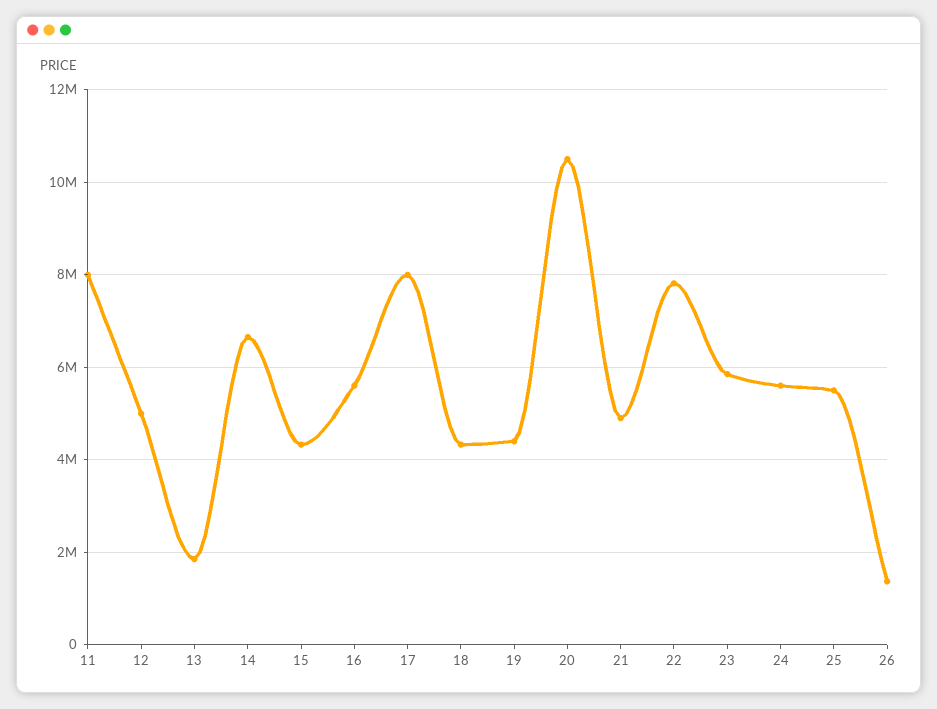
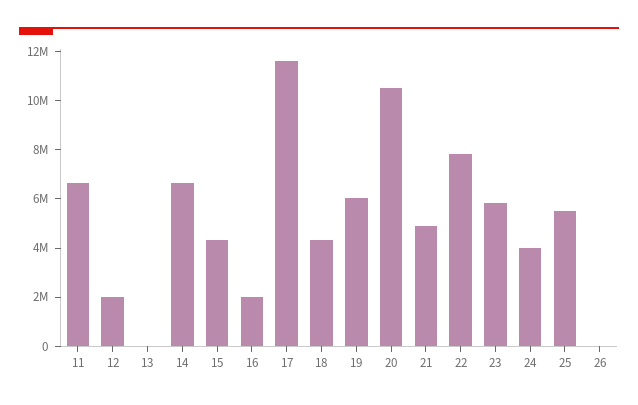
11: 8000000 -> 6500000
12: 5000000 -> 2000000
13: 1800000 -> 0
16: 5600000 -> 2000000
17: 8000000 -> 11500000
19: 4400000 -> 6000000
24: 5600000 -> 4000000
26: 1400000 -> 0

